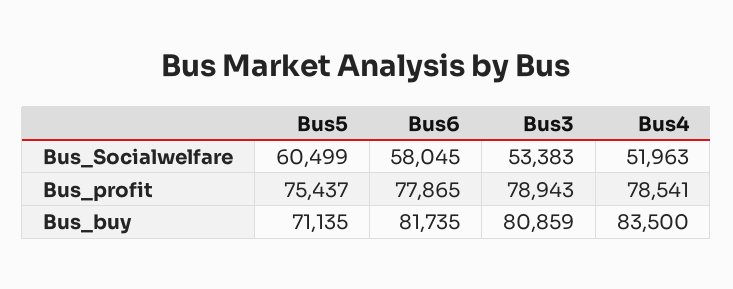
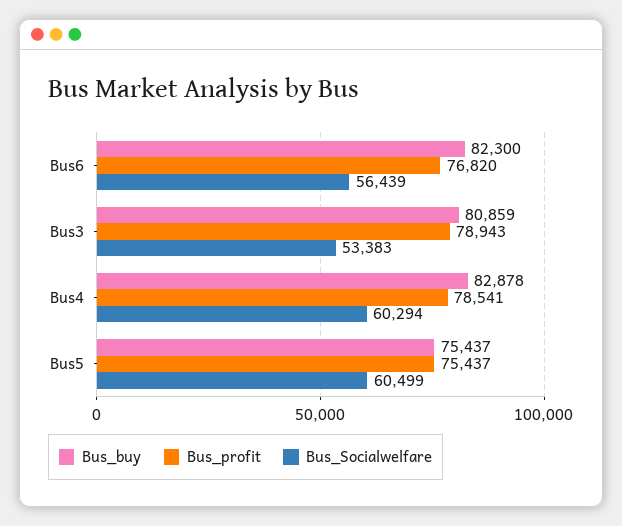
Bus_Socialwelfare, Bus6: 58045 -> 56439
Bus_Socialwelfare, Bus4: 51963 -> 60294
Bus_profit, Bus6: 77865 -> 76820
Bus_buy, Bus5: 71135 -> 75437
Bus_buy, Bus6: 81735 -> 82300
Bus_buy, Bus4: 83500 -> 82878

